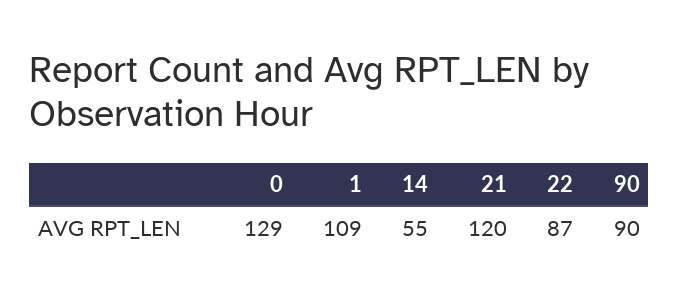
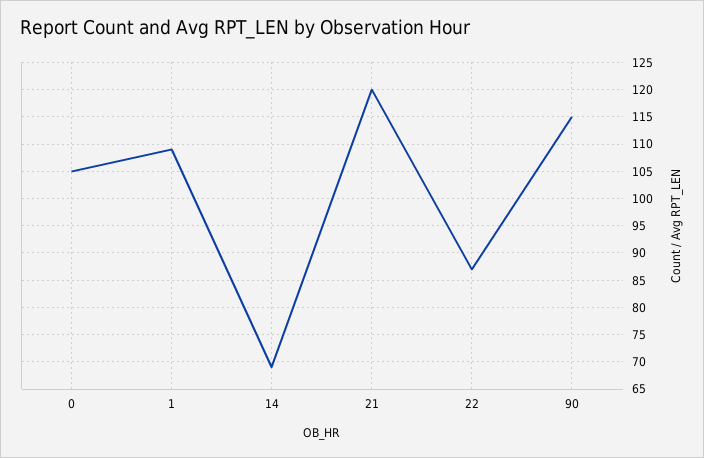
0: 129 -> 105
14: 55 -> 70
90: 90 -> 115

